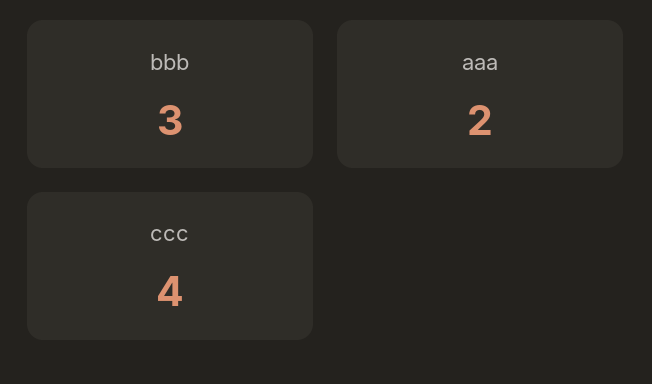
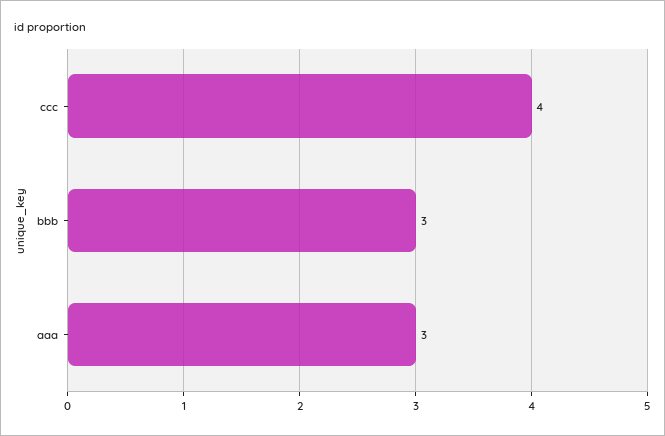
aaa: 2 -> 3

